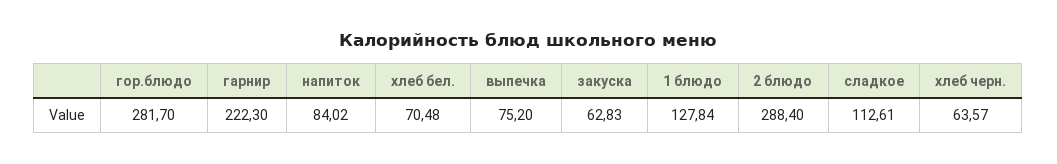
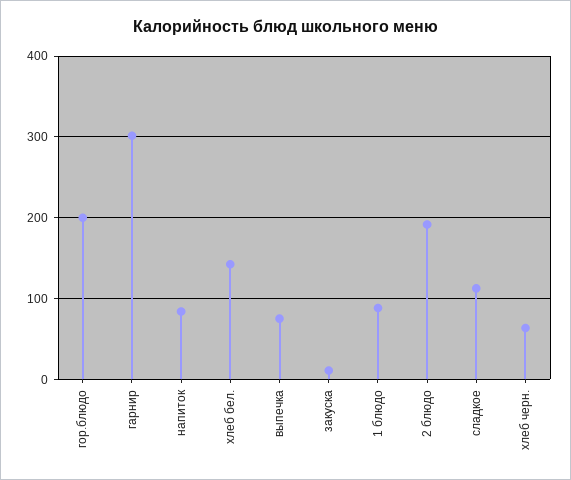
гор.блюдо: 281.7 -> 200
гарнир: 222.3 -> 300
хлеб бел.: 70.48 -> 140
закуска: 62.83 -> 10
1 блюдо: 127.84 -> 90
2 блюдо: 288.4 -> 190

